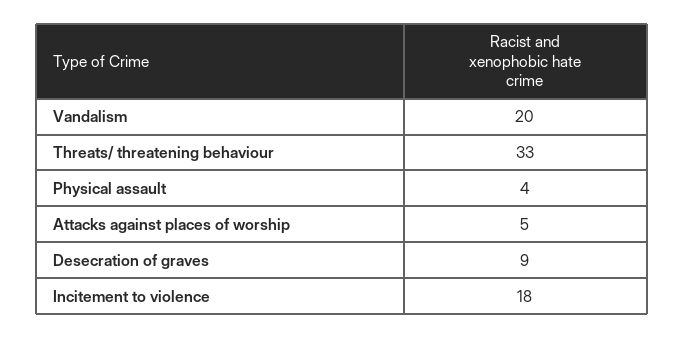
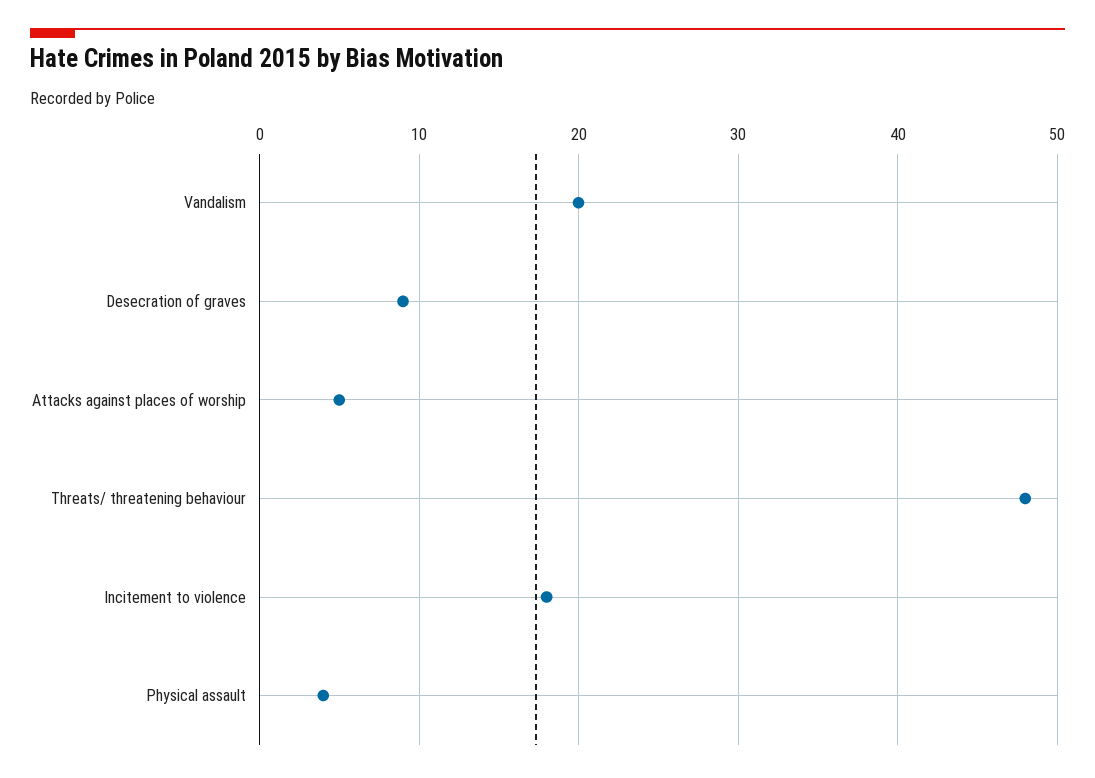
Threats/ threatening behaviour: 33 -> 48

